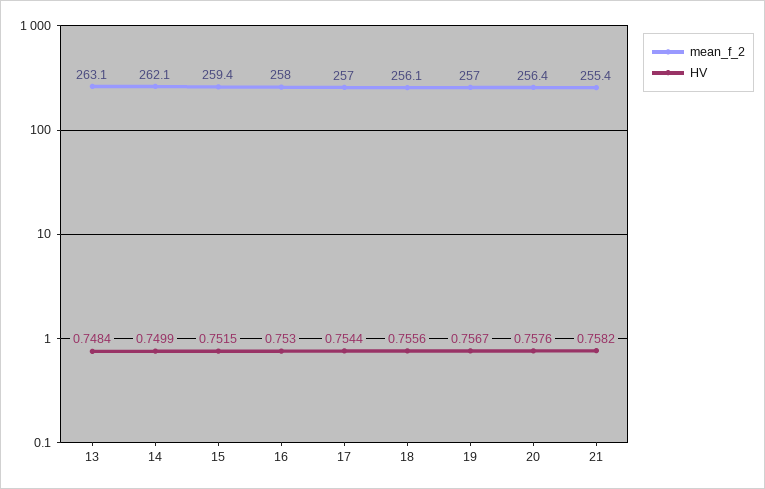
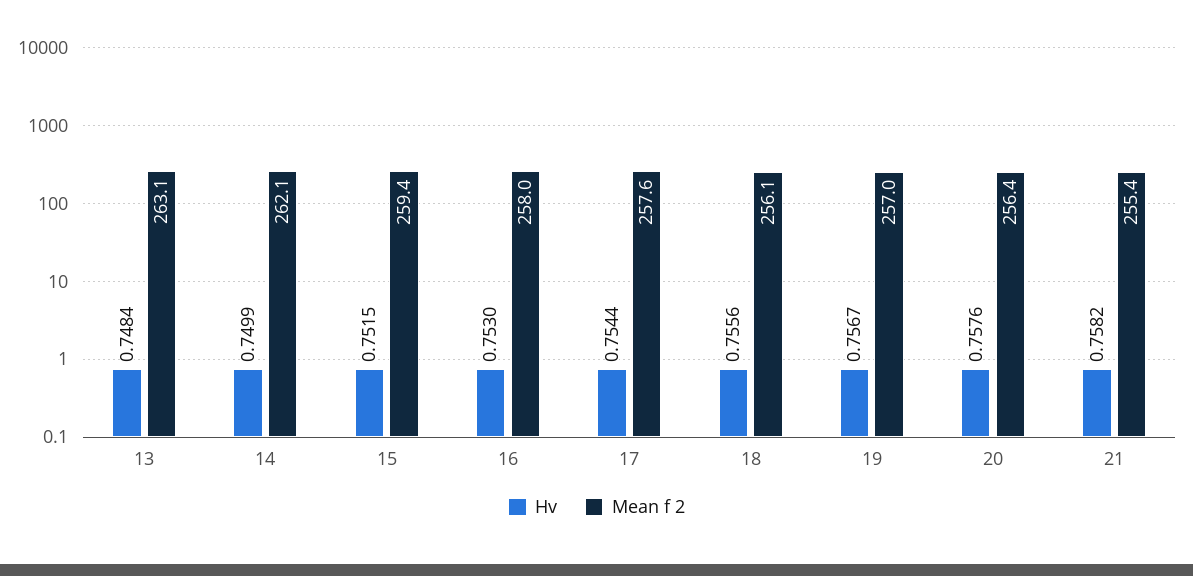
mean_f_2, 17: 257 -> 257.6

